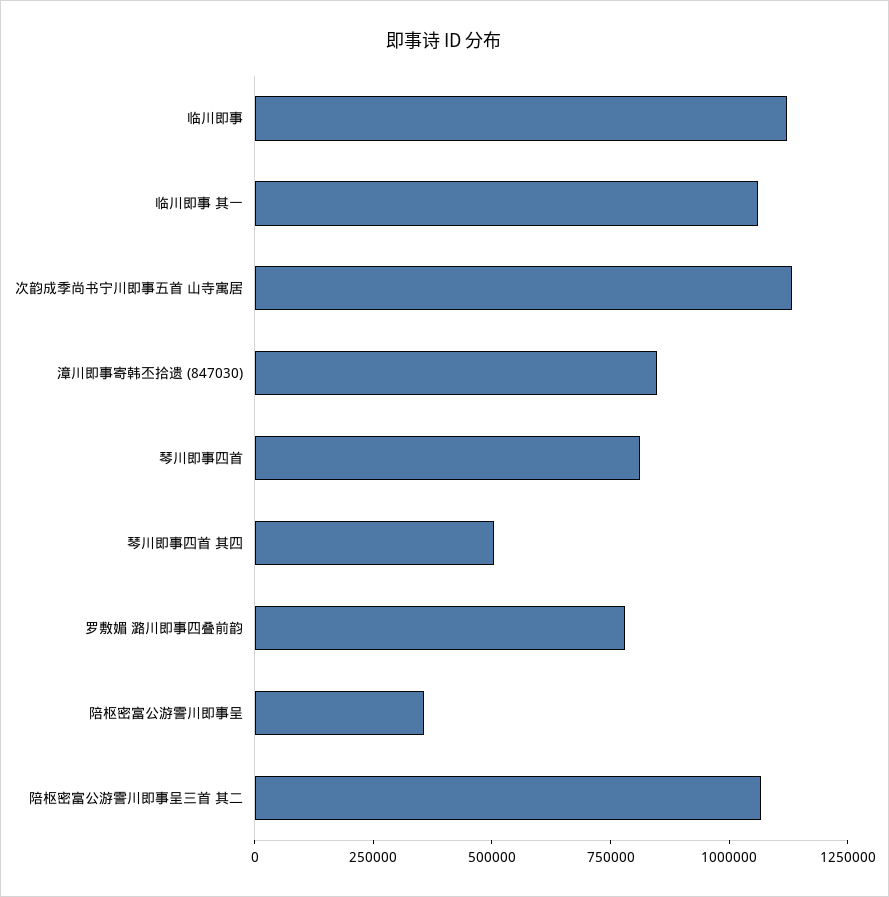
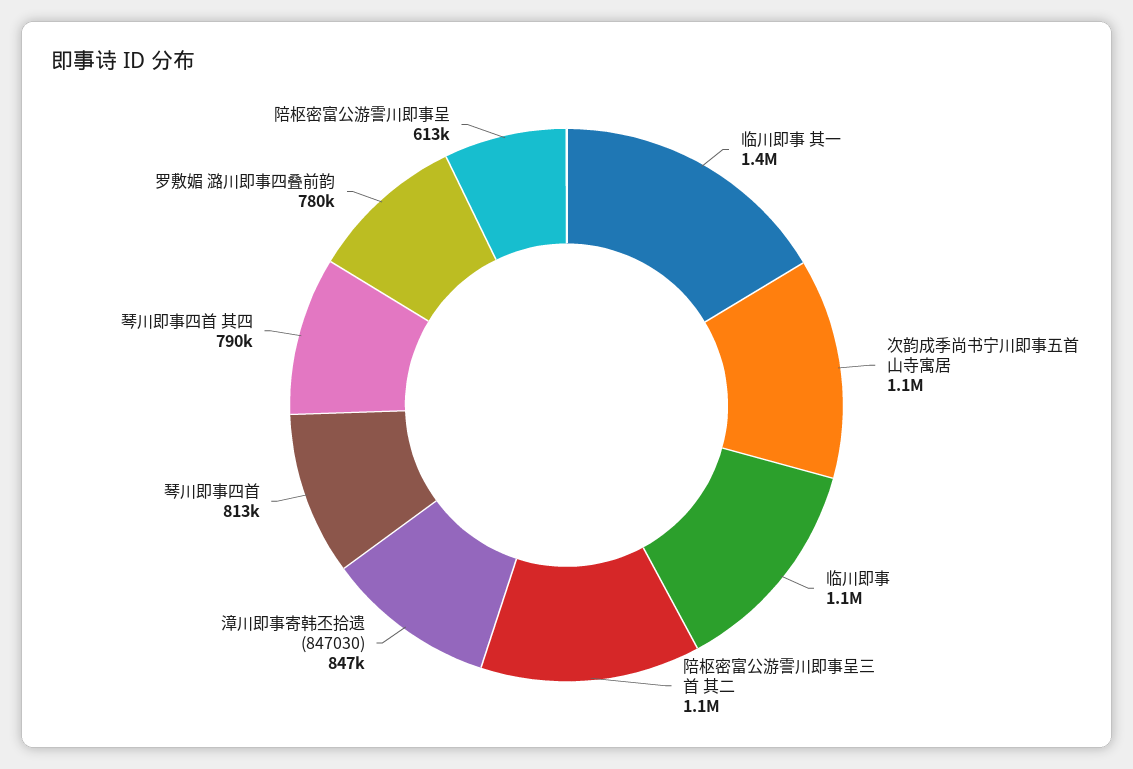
临川即事 其一: 1050000 -> 1400000
琴川即事四首 其四: 500000 -> 790000
陪枢密富公游霅川即事呈: 350000 -> 613000

